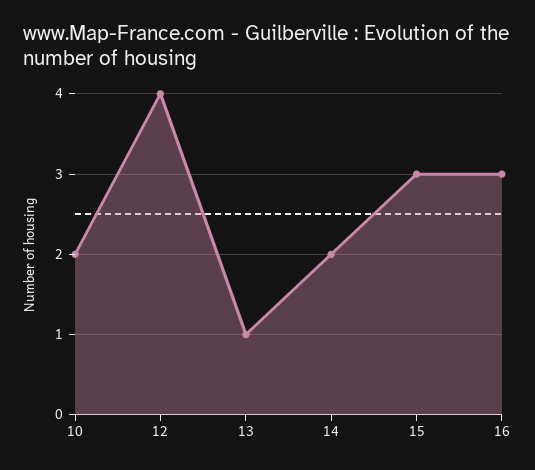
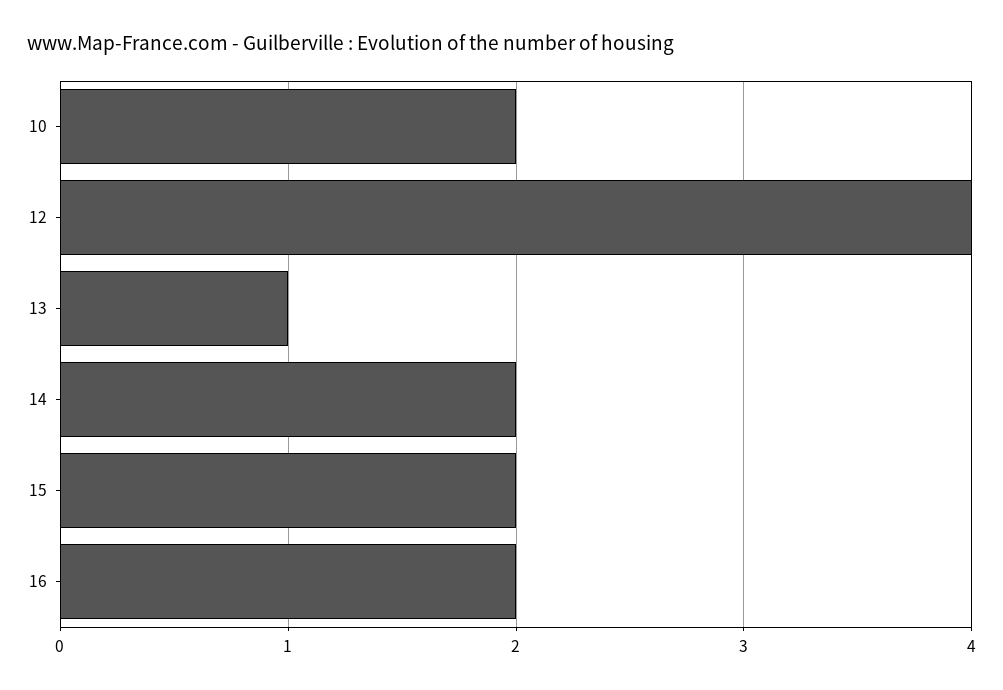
15: 3 -> 2
16: 3 -> 2

